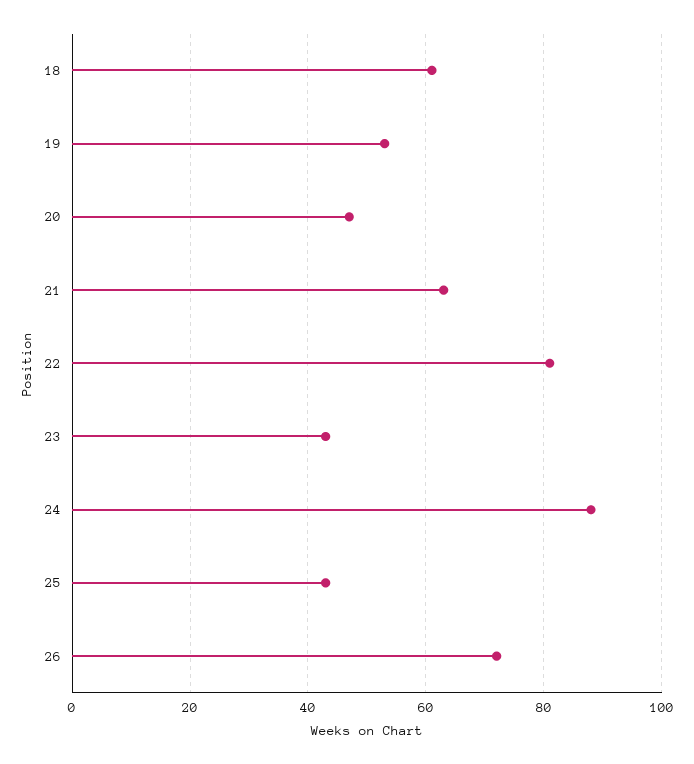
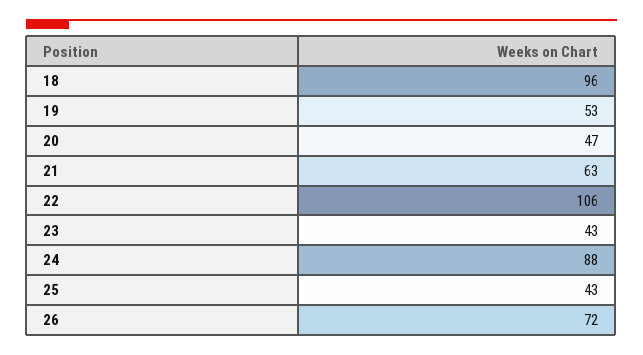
18: 60 -> 96
22: 80 -> 106

